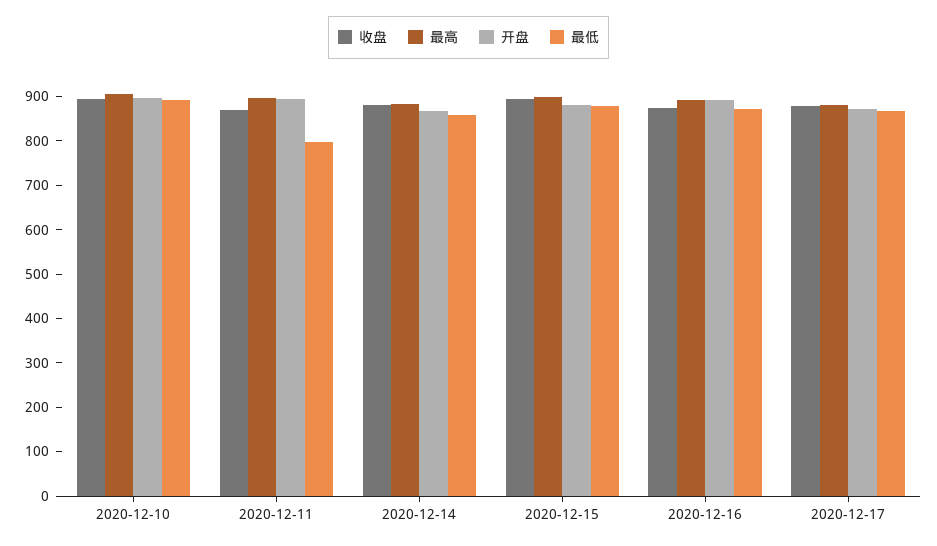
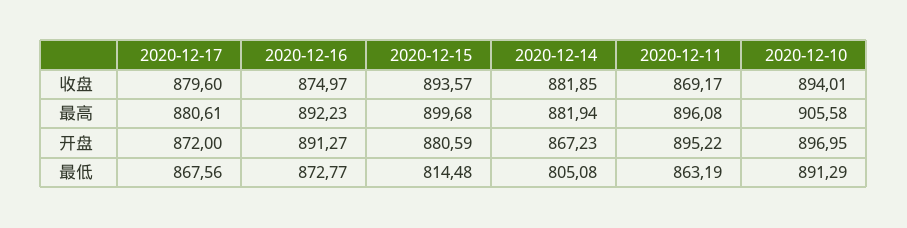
最低, 2020-12-11: 800 -> 863.19
最低, 2020-12-14: 860 -> 805.08
最低, 2020-12-15: 880 -> 814.48

